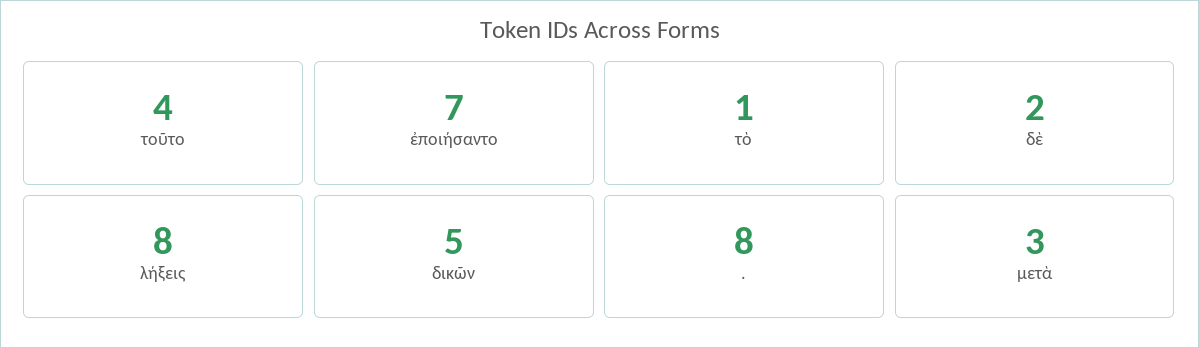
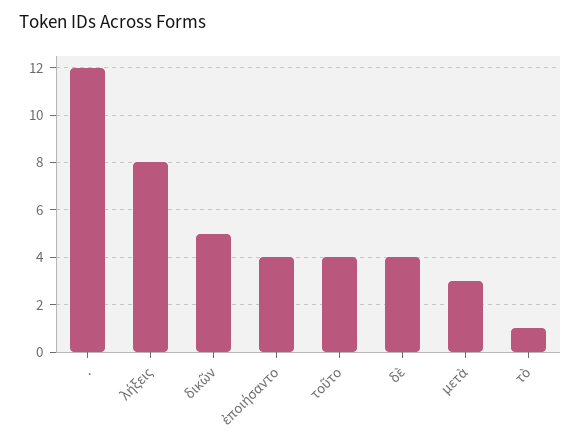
ἐποιήσαντο: 7 -> 4
δὲ: 2 -> 4
.: 8 -> 12

